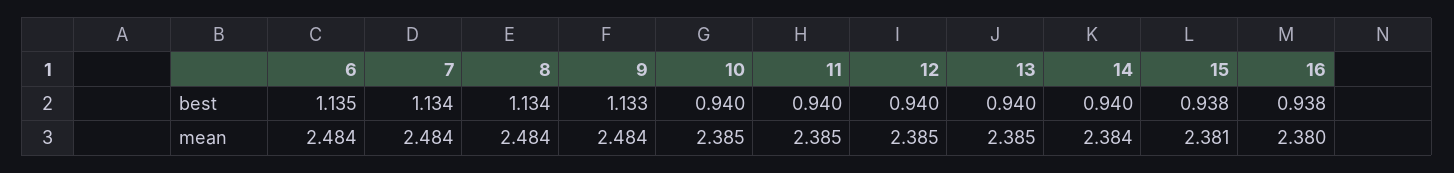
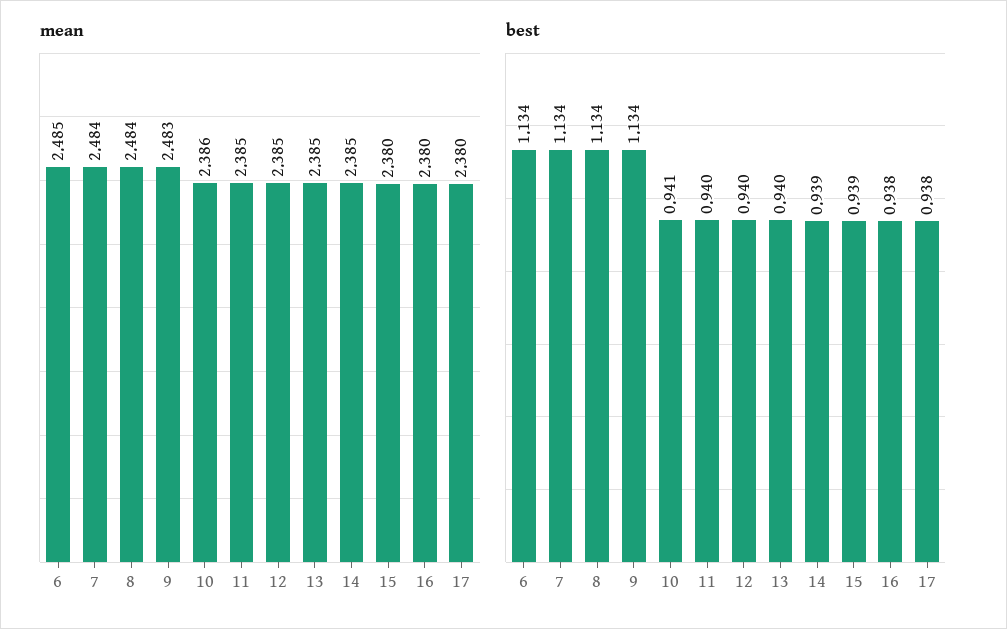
best, 6: 1.135 -> 1.134
best, 9: 1.133 -> 1.134
best, 10: 0.94 -> 0.941
best, 14: 0.94 -> 0.939
best, 15: 0.938 -> 0.939
mean, 6: 2.484 -> 2.485
mean, 9: 2.484 -> 2.483
mean, 10: 2.385 -> 2.386
mean, 14: 2.384 -> 2.385
mean, 15: 2.381 -> 2.38
mean, 17: none -> 2.38
best, 17: none -> 0.938

